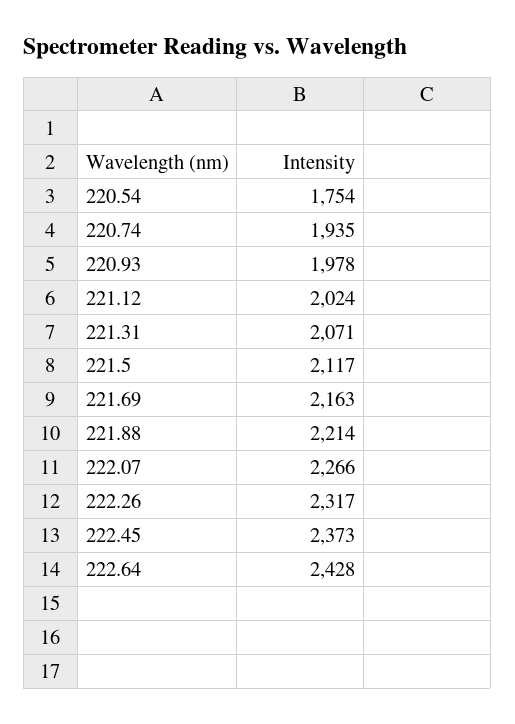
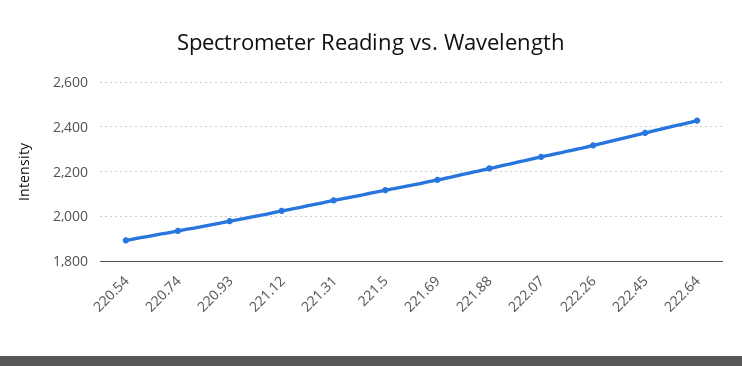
220.54: 1754 -> 1900

